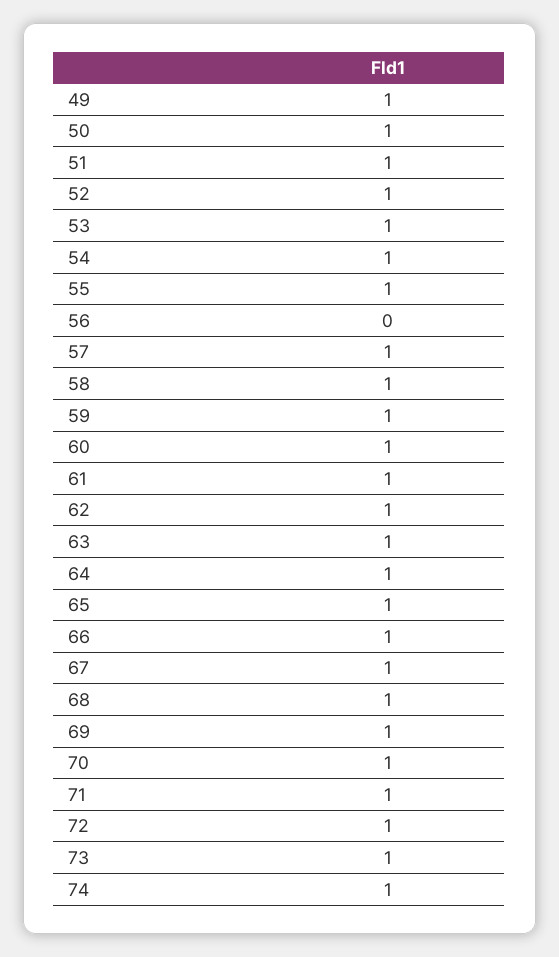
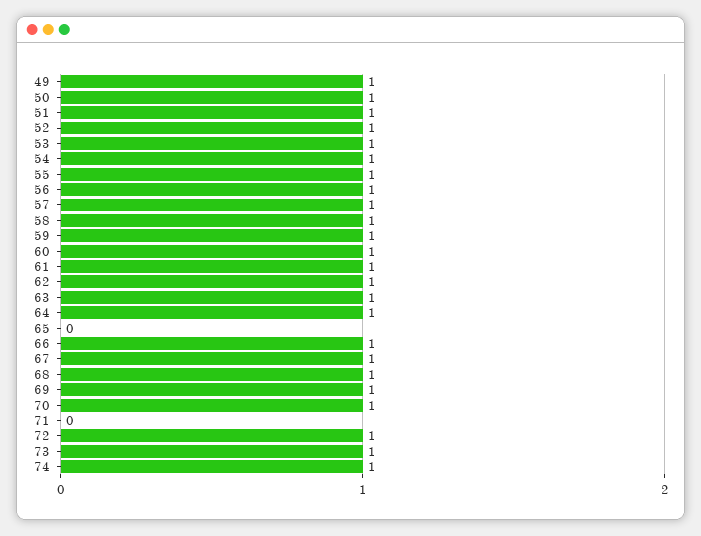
56: 0 -> 1
65: 1 -> 0
71: 1 -> 0

